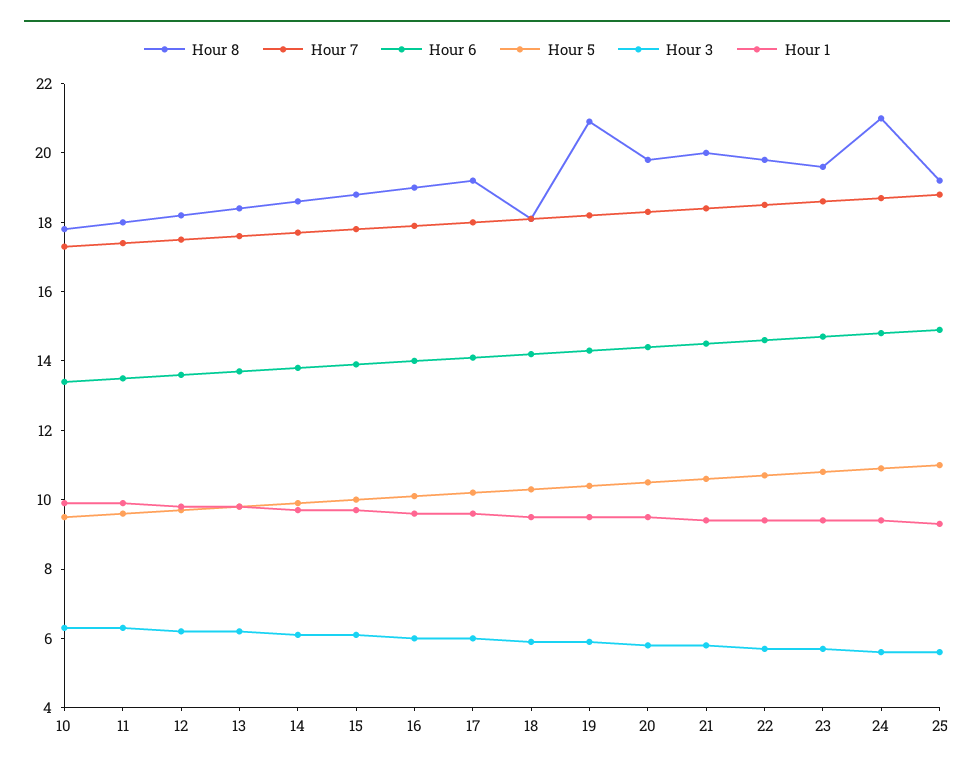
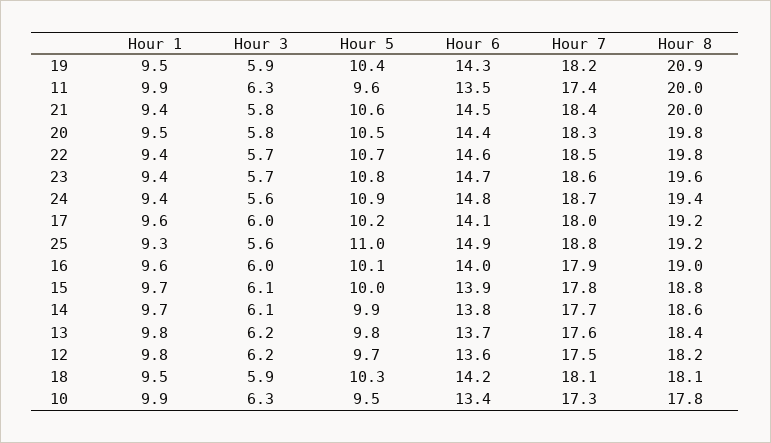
Hour 8, 11: 18 -> 20
Hour 8, 24: 21 -> 19.4

